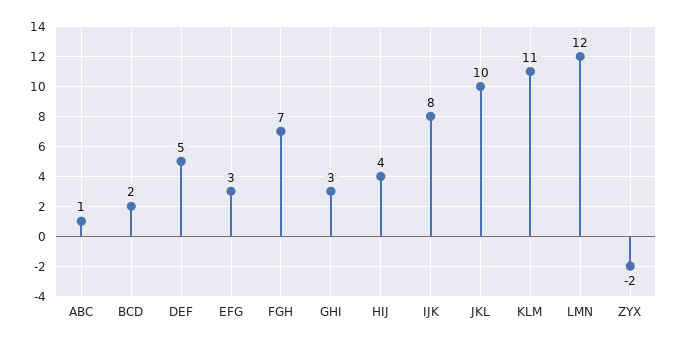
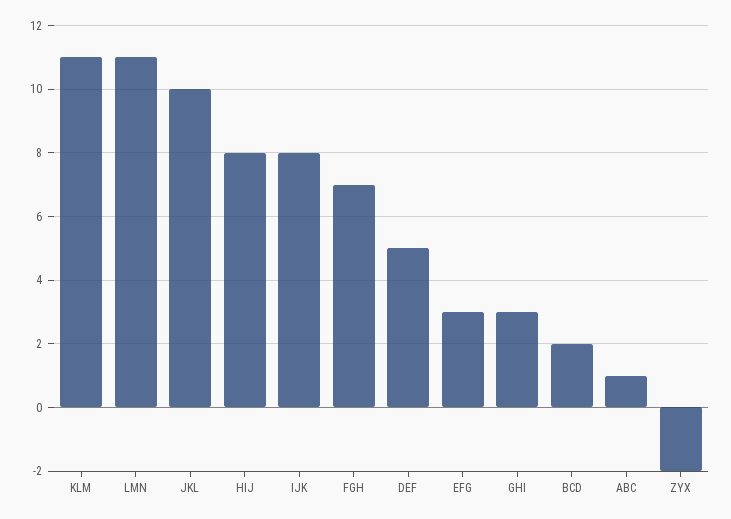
HIJ: 4 -> 8
LMN: 12 -> 11

